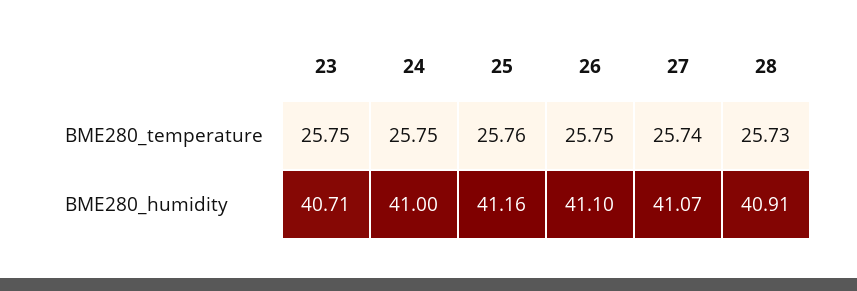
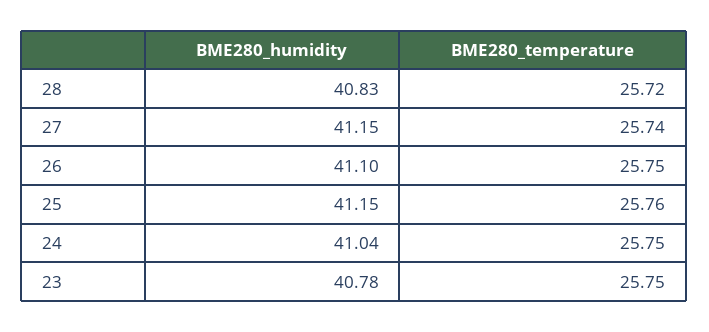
28, BME280_temperature: 25.73 -> 25.72
23, BME280_humidity: 40.71 -> 40.78
24, BME280_humidity: 41 -> 41.04
25, BME280_humidity: 41.16 -> 41.15
27, BME280_humidity: 41.07 -> 41.15
28, BME280_humidity: 40.91 -> 40.83

